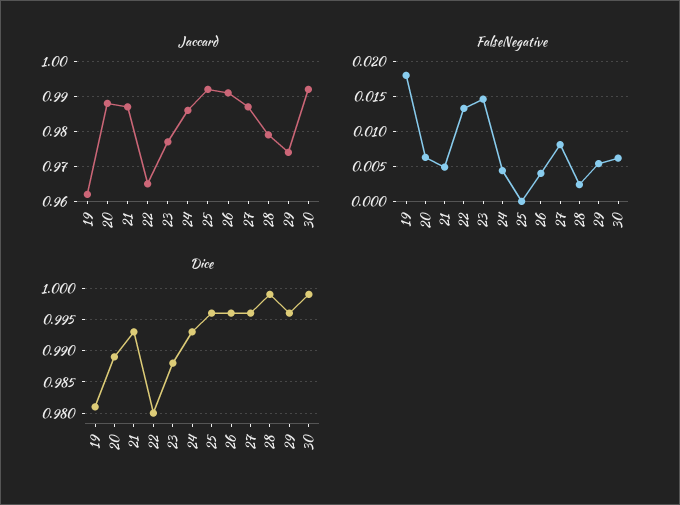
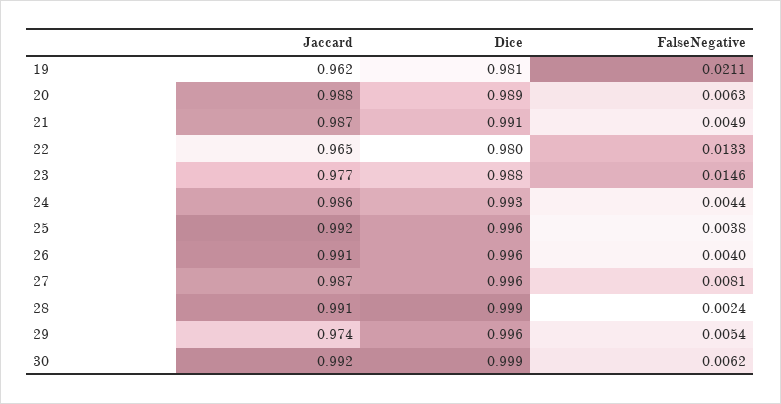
Jaccard, 28: 0.98 -> 0.991
FalseNegative, 19: 0.018 -> 0.0211
FalseNegative, 25: 0 -> 0.0038
Dice, 21: 0.993 -> 0.991

